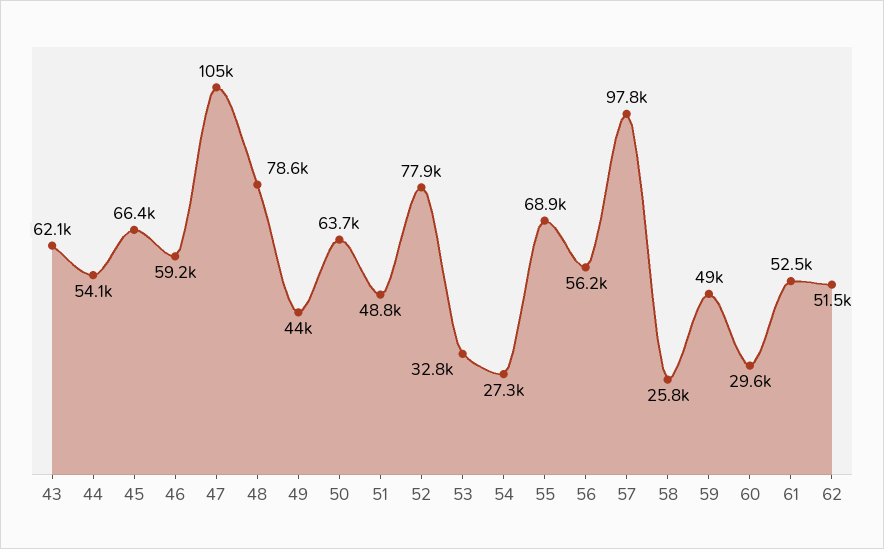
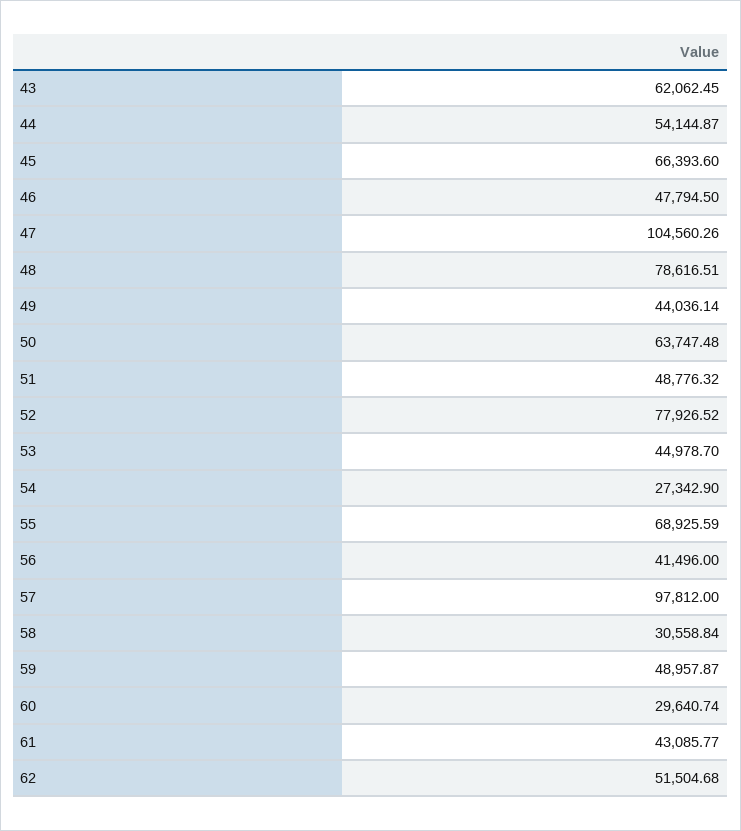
46: 59200 -> 47794.5
53: 32800 -> 44978.7
56: 56200 -> 41496
58: 25800 -> 30558.84
61: 52500 -> 43085.77

